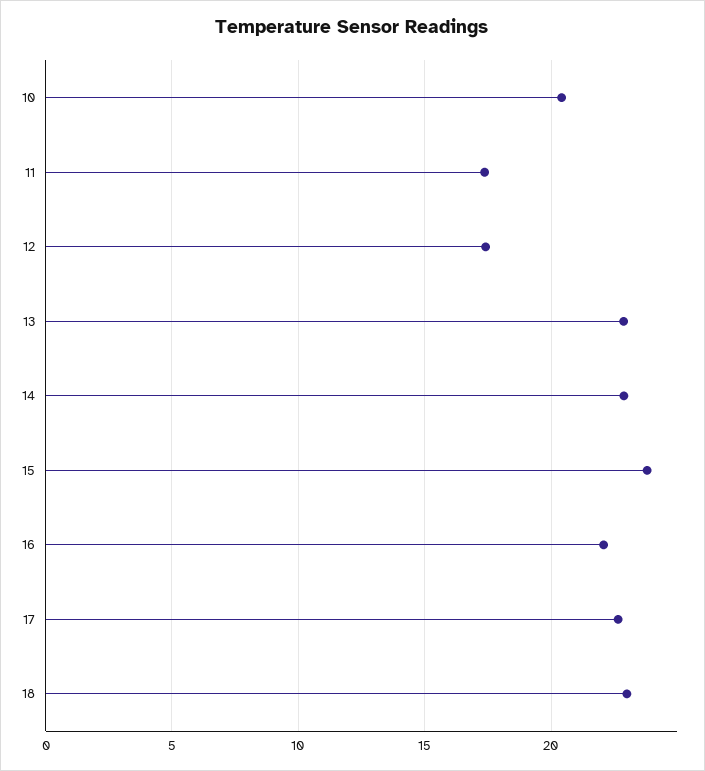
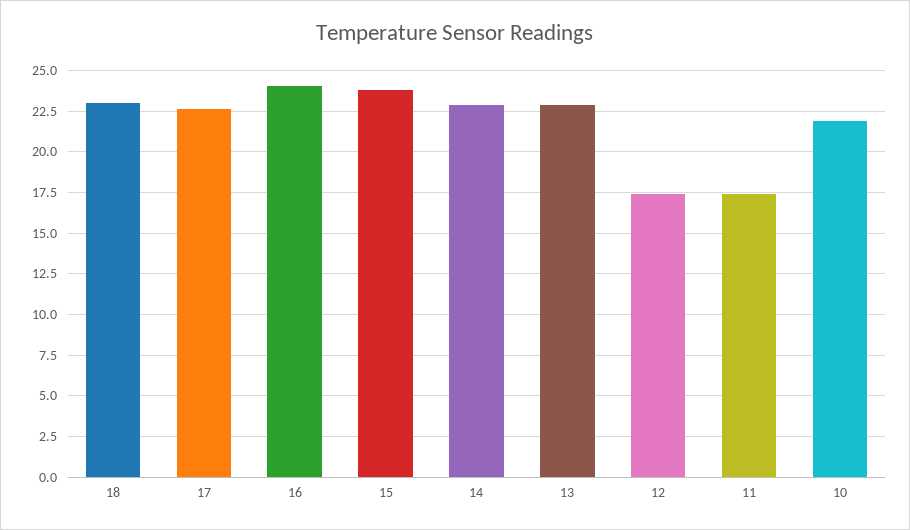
10: 20.5 -> 22
16: 22 -> 24

